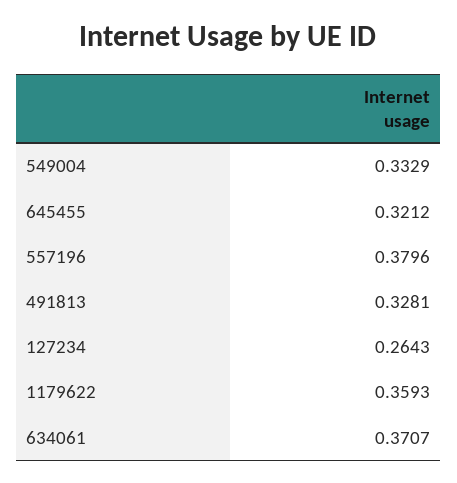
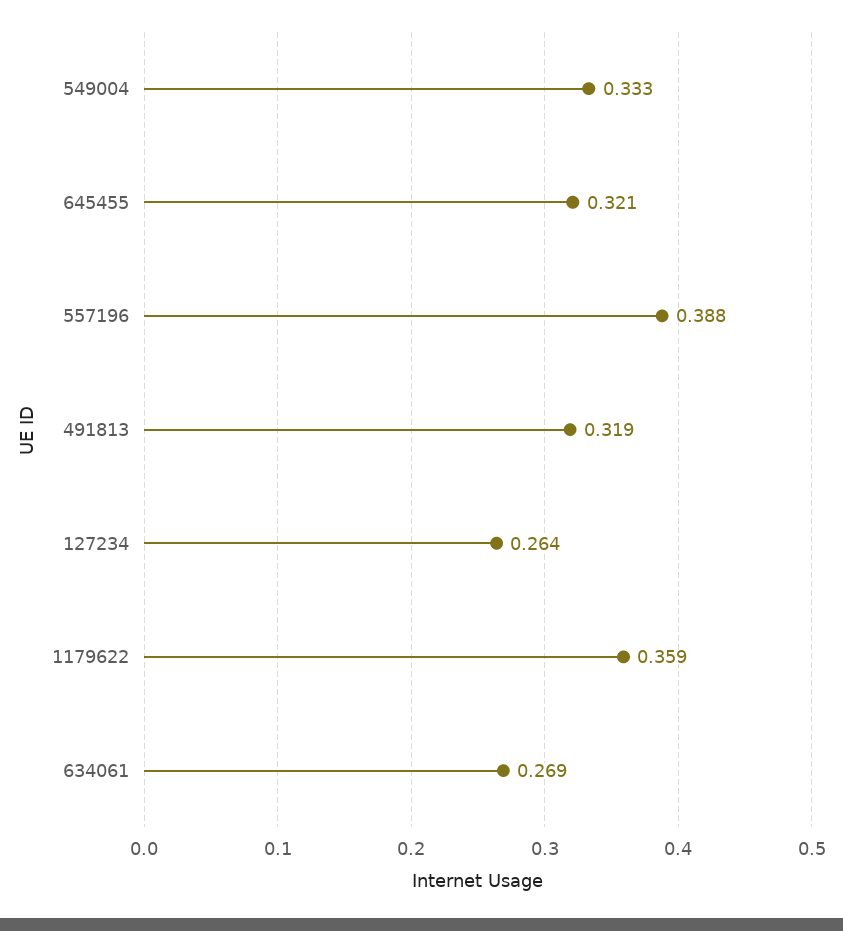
557196: 0.3796 -> 0.388
491813: 0.3281 -> 0.319
634061: 0.3707 -> 0.269

